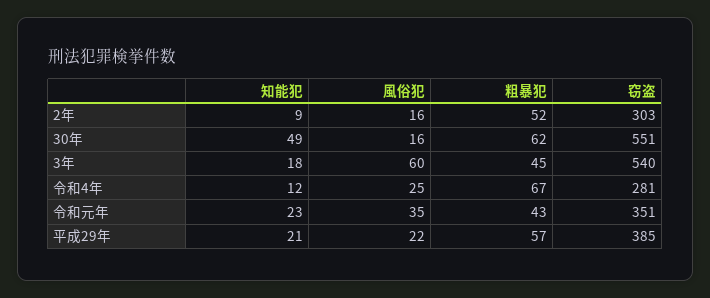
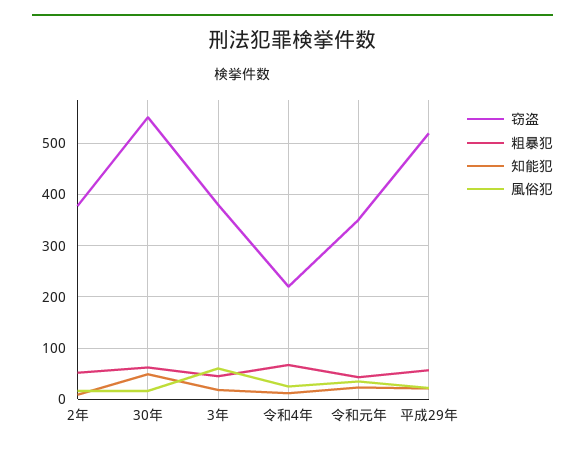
窃盗, 2年: 303 -> 380
窃盗, 3年: 540 -> 380
窃盗, 令和4年: 281 -> 220
窃盗, 平成29年: 385 -> 520

